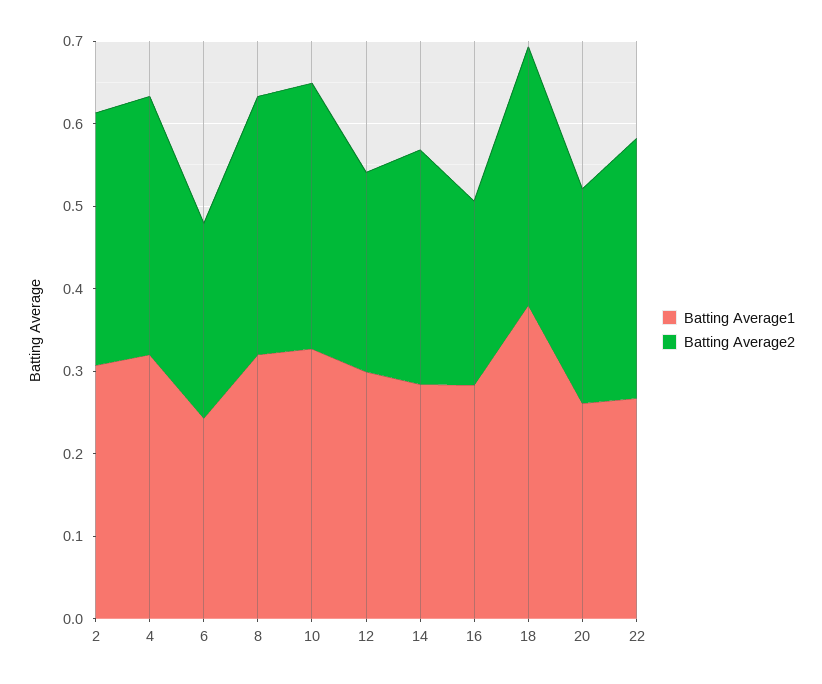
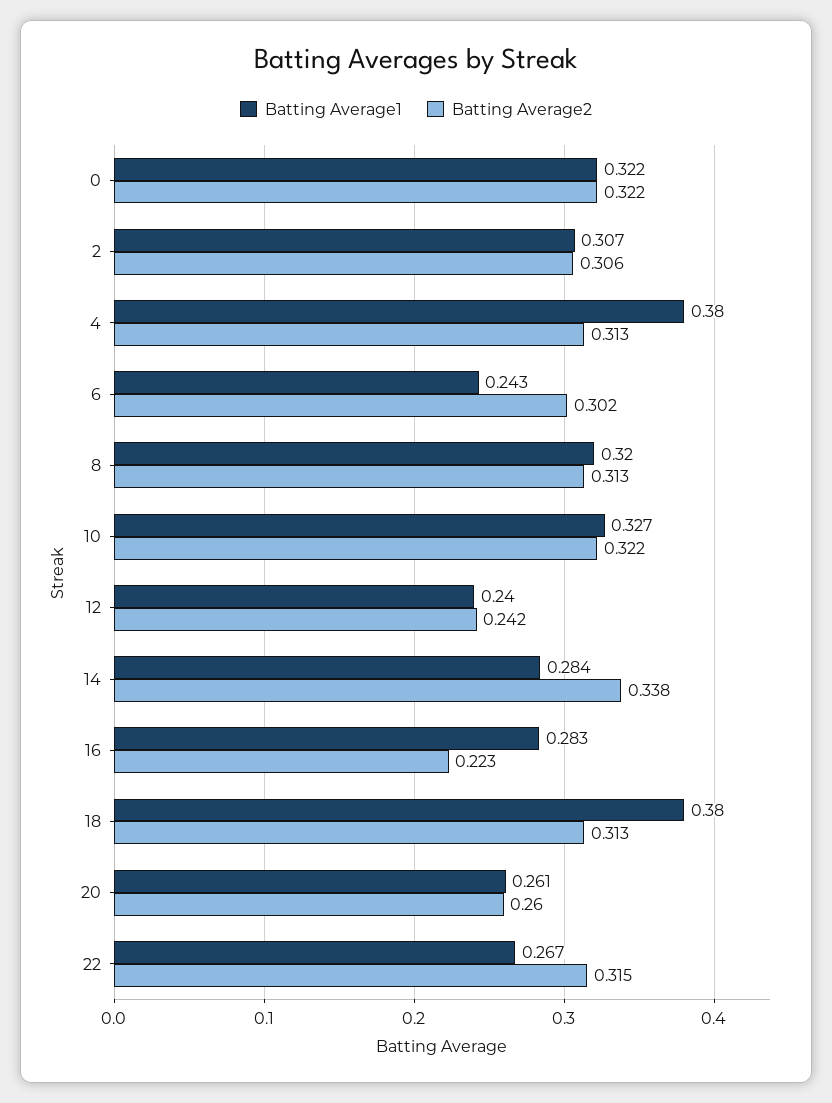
Batting Average1, 4: 0.32 -> 0.38
Batting Average2, 6: 0.24 -> 0.302
Batting Average1, 12: 0.3 -> 0.24
Batting Average2, 14: 0.28 -> 0.338
Batting Average1, 0: none -> 0.322
Batting Average2, 0: none -> 0.322

